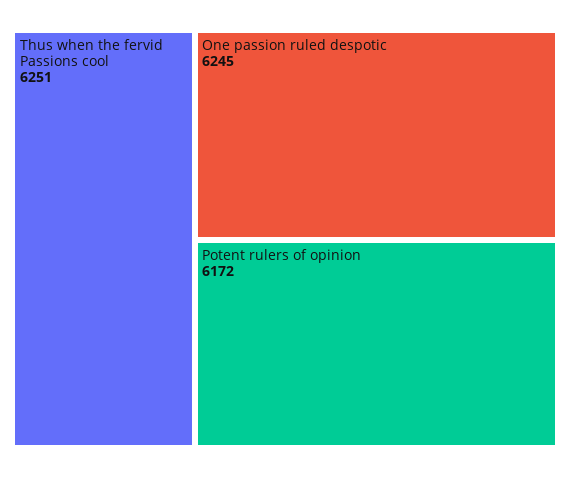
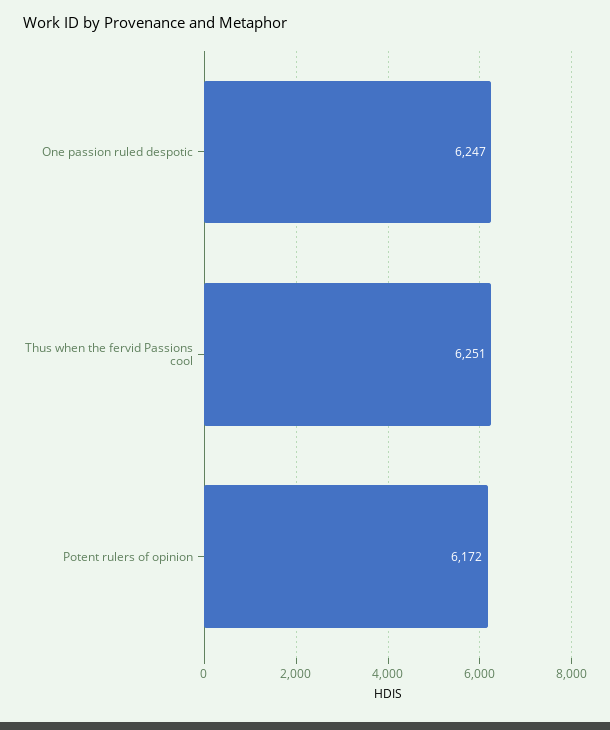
One passion ruled despotic: 6245 -> 6247

